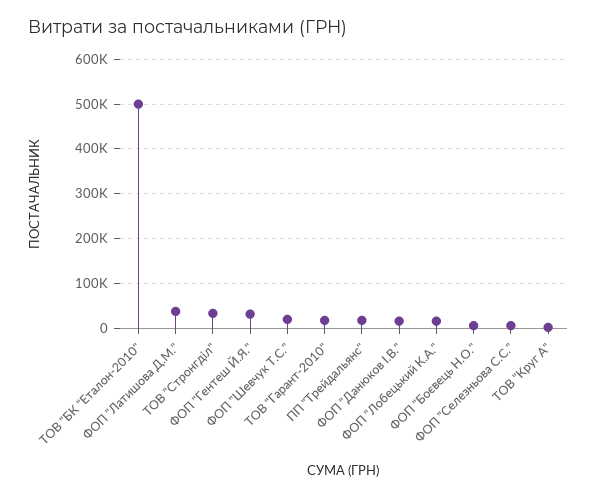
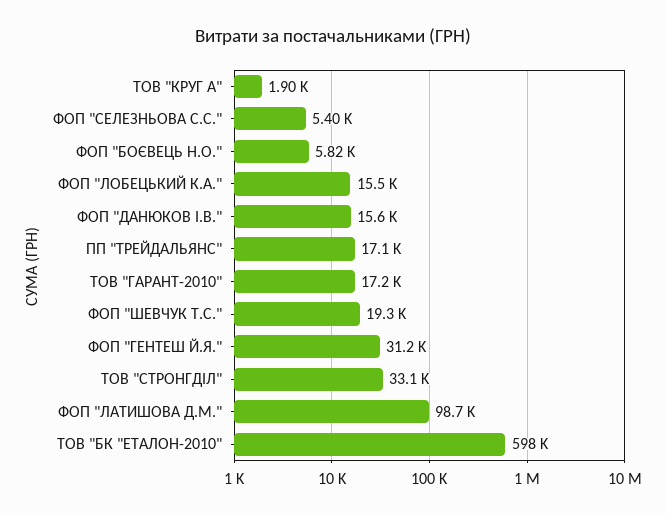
ТОВ "БК "Еталон-2010": 500000 -> 598000
ФОП "Латишова Д.М.": 40000 -> 98700

